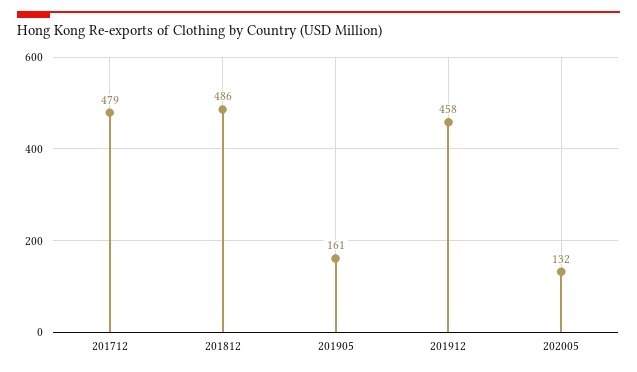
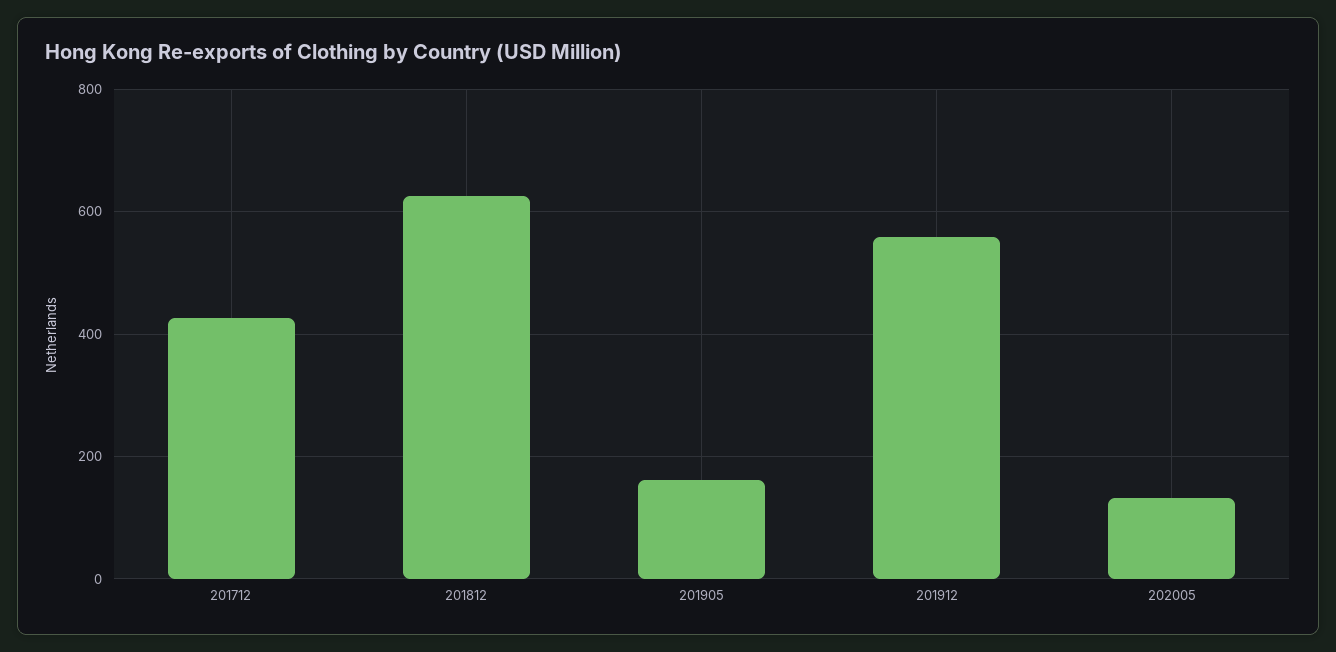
201712: 479 -> 420
201812: 486 -> 620
201912: 458 -> 560

